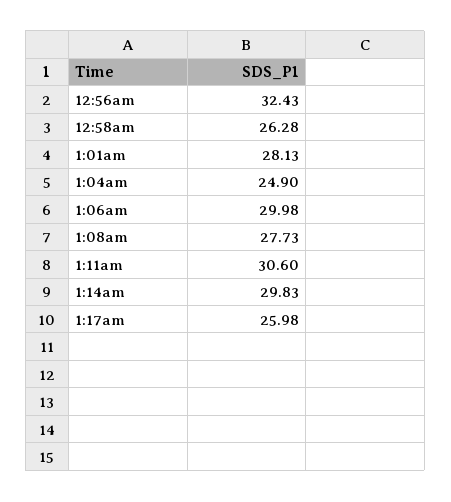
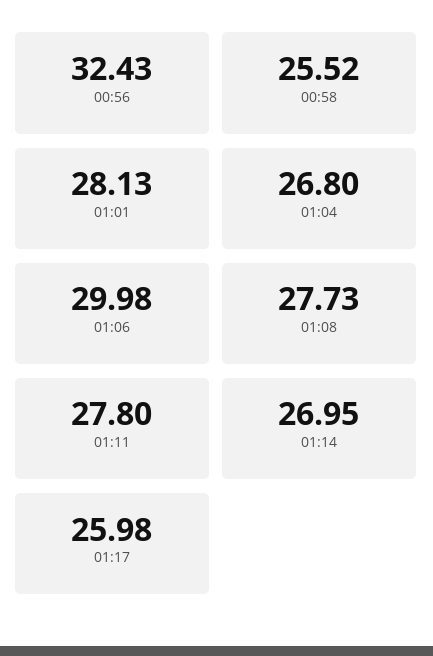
12:58am: 26.28 -> 25.52
1:04am: 24.9 -> 26.8
1:11am: 30.6 -> 27.8
1:14am: 29.83 -> 26.95

